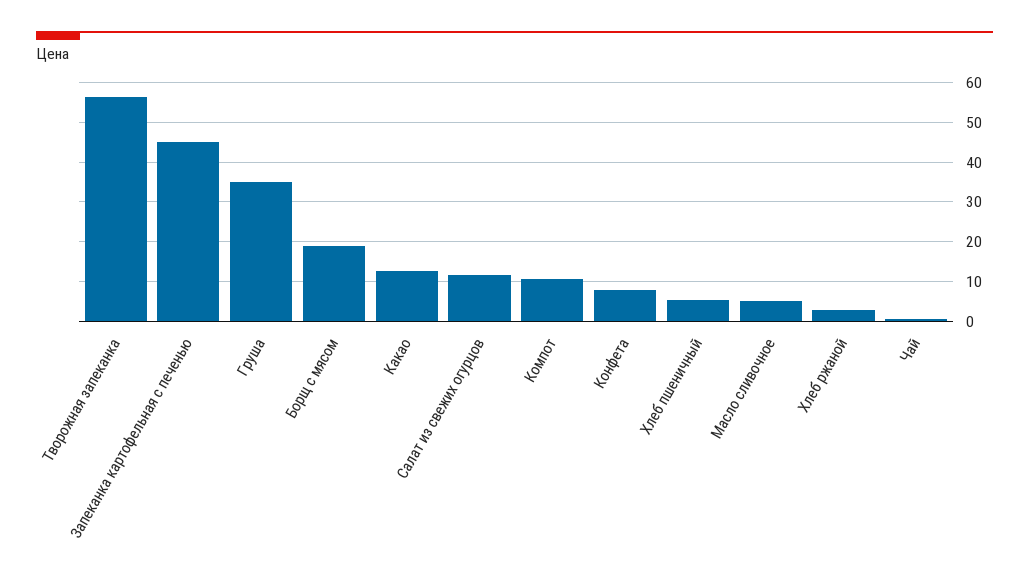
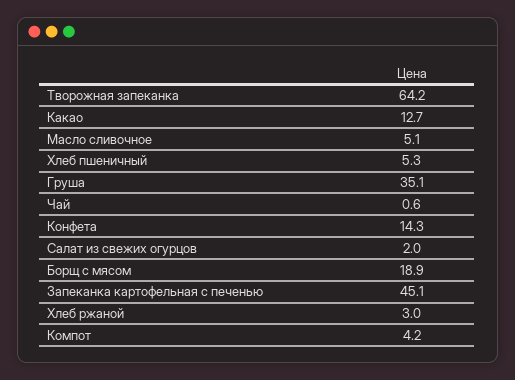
Творожная запеканка: 56 -> 64.2
Салат из свежих огурцов: 12 -> 2
Компот: 10 -> 4.2
Конфета: 8 -> 14.3

